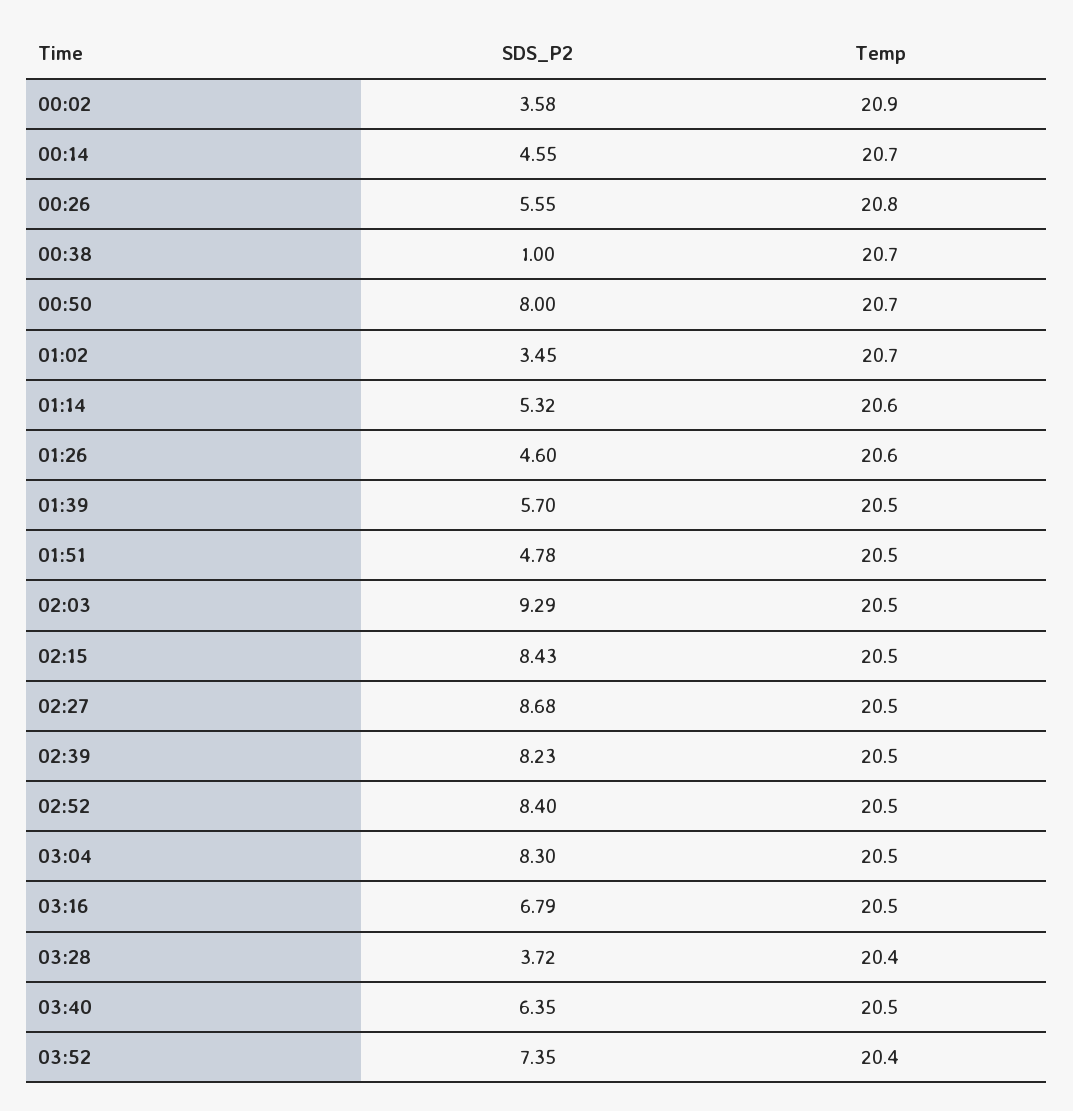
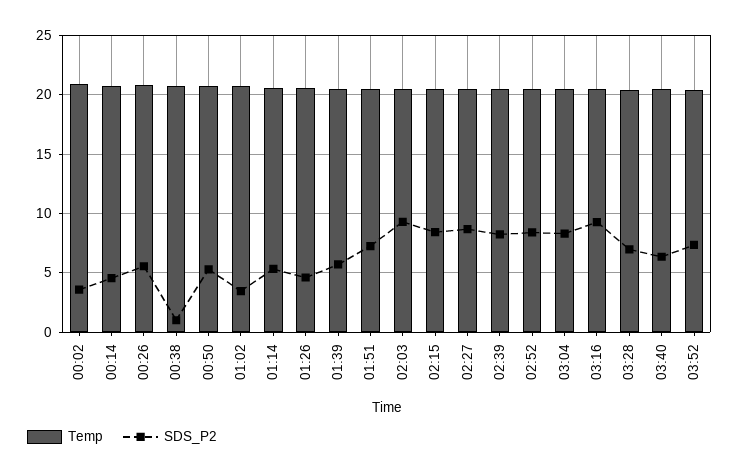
SDS_P2, 00:50: 8 -> 5
SDS_P2, 01:51: 4.78 -> 7
SDS_P2, 03:16: 6.79 -> 9
SDS_P2, 03:28: 3.72 -> 7

